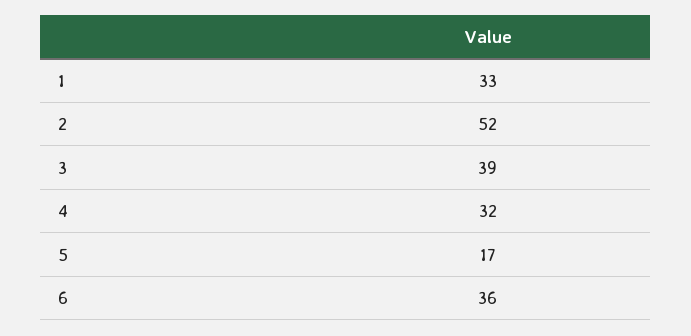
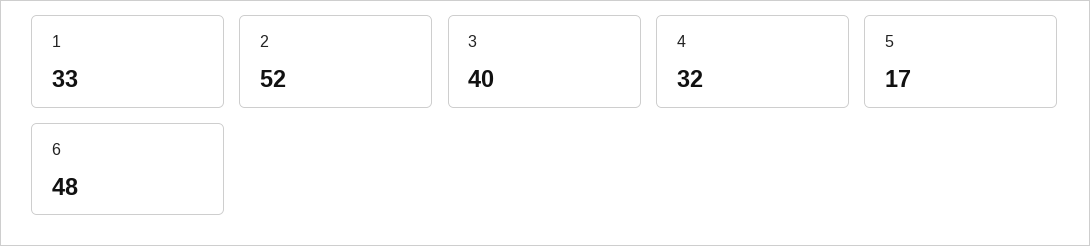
3: 39 -> 40
6: 36 -> 48

